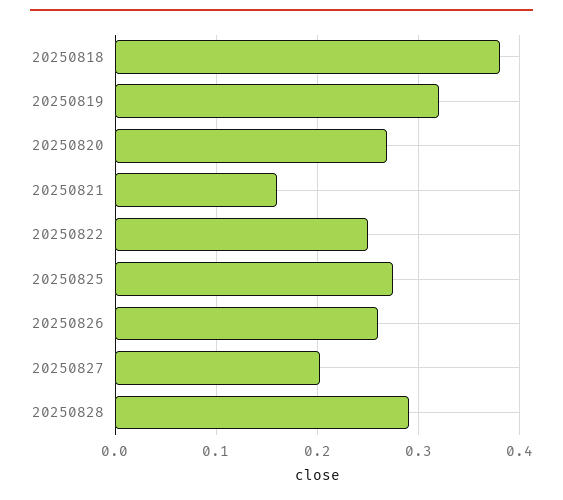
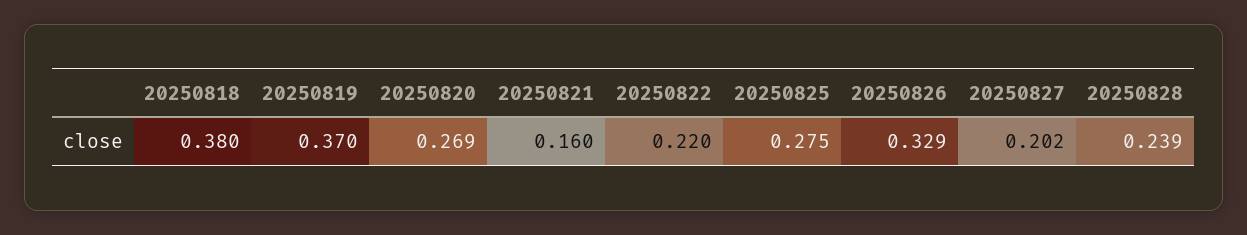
20250819: 0.32 -> 0.37
20250822: 0.25 -> 0.22
20250826: 0.26 -> 0.329
20250828: 0.29 -> 0.239

